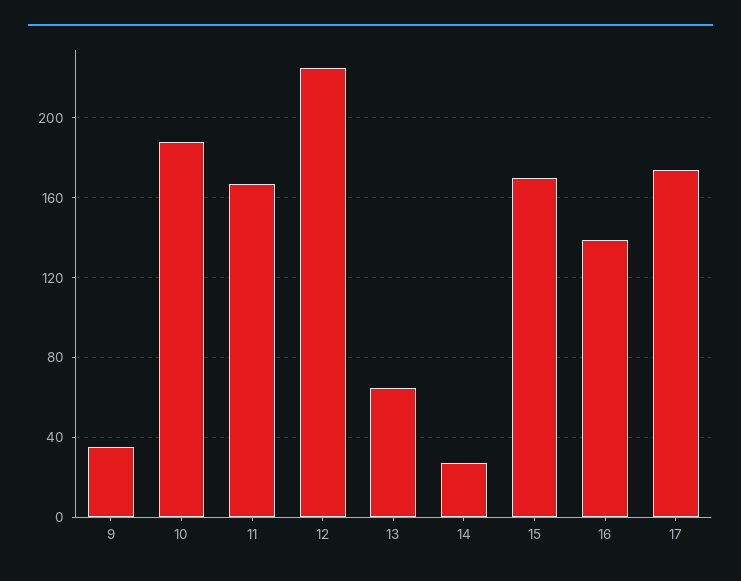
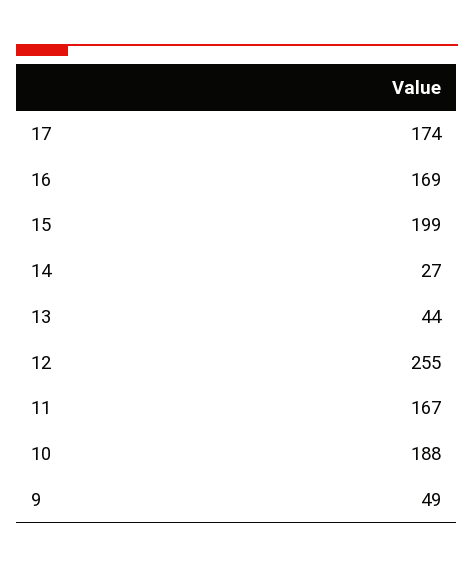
9: 35 -> 49
12: 225 -> 255
13: 65 -> 44
15: 170 -> 199
16: 140 -> 169

